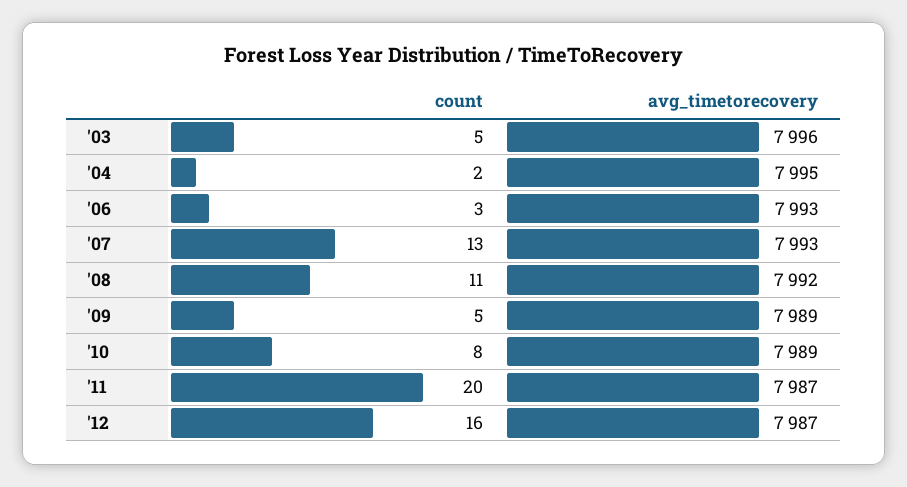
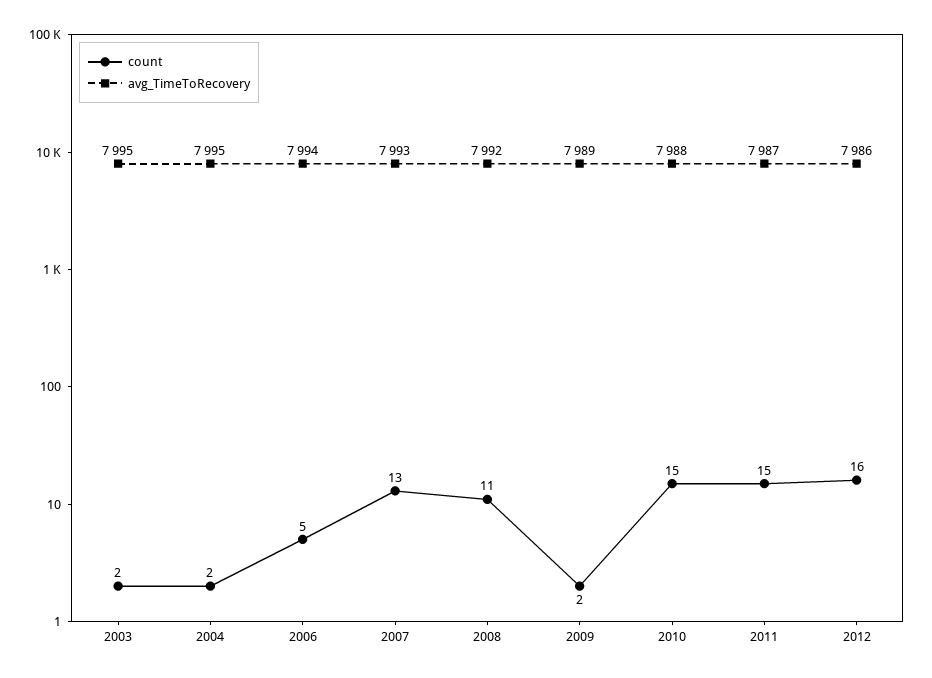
count, '03: 5 -> 2
avg_timetorecovery, '03: 7996 -> 7995
count, '06: 3 -> 5
avg_timetorecovery, '06: 7993 -> 7994
count, '09: 5 -> 2
count, '10: 8 -> 15
avg_timetorecovery, '10: 7989 -> 7988
count, '11: 20 -> 15
avg_timetorecovery, '12: 7987 -> 7986

